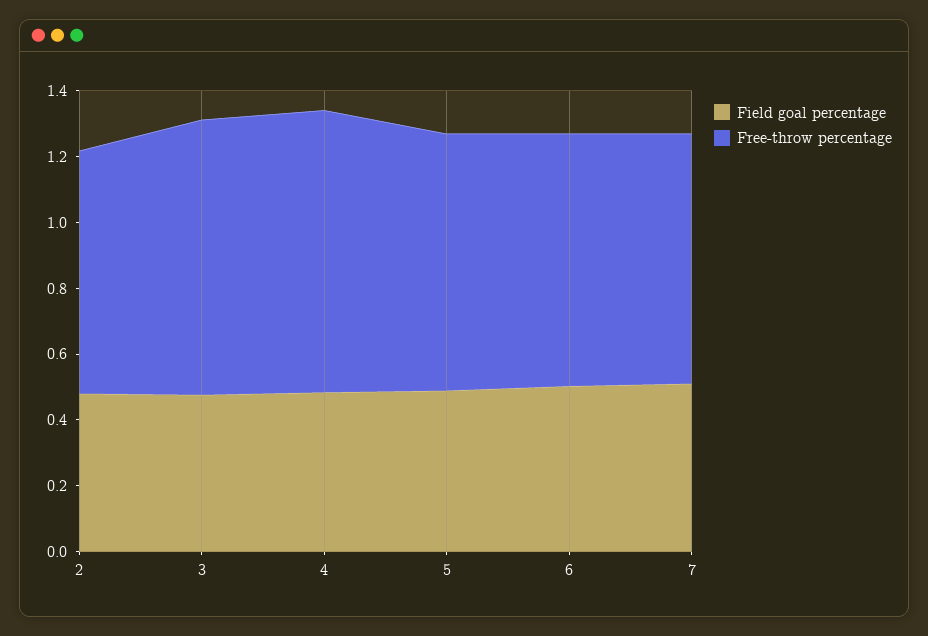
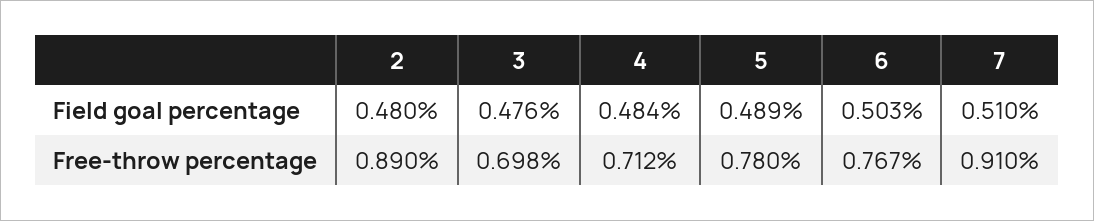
Free-throw percentage, 2: 0.75 -> 0.89
Free-throw percentage, 3: 0.85 -> 0.698
Free-throw percentage, 4: 0.85 -> 0.712
Free-throw percentage, 7: 0.75 -> 0.91

